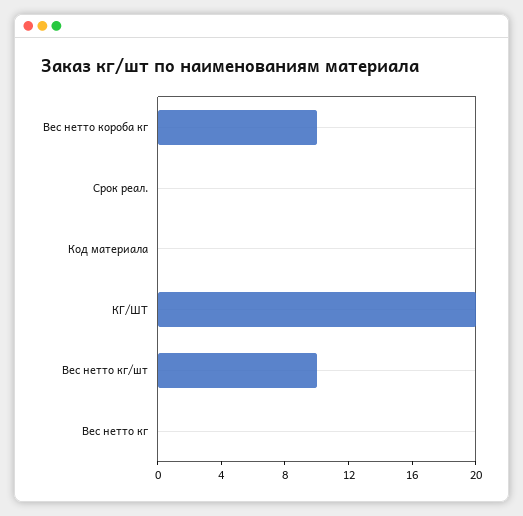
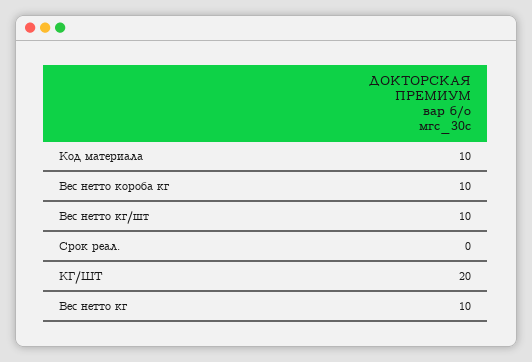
Код материала: 0 -> 10
Вес нетто кг: 0 -> 10

